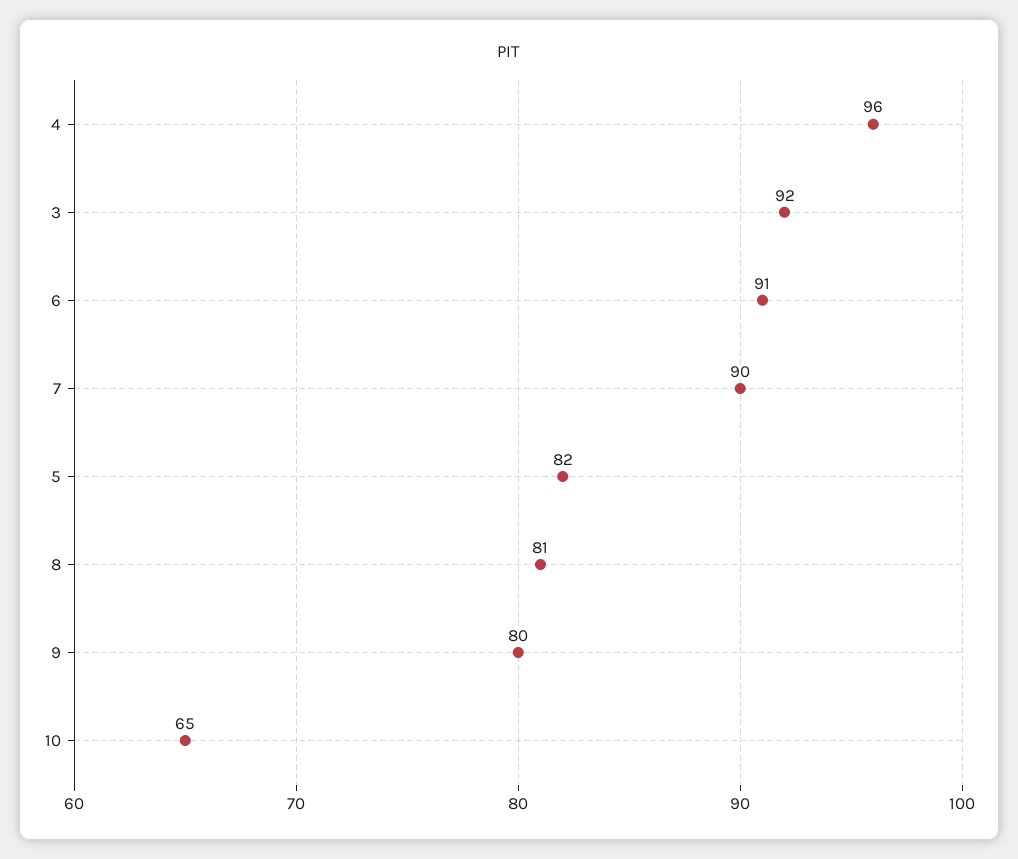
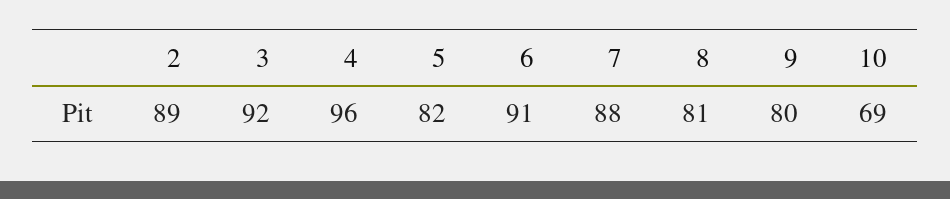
7: 90 -> 88
10: 65 -> 69
2: none -> 89

